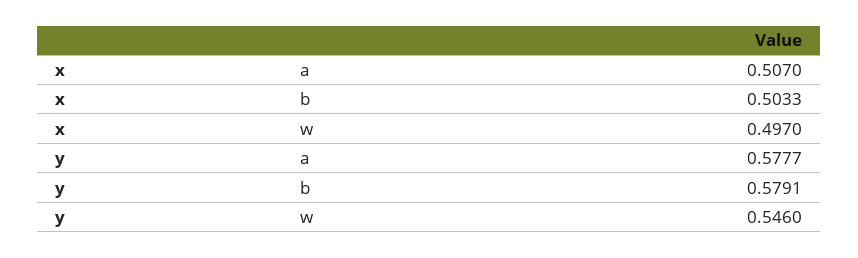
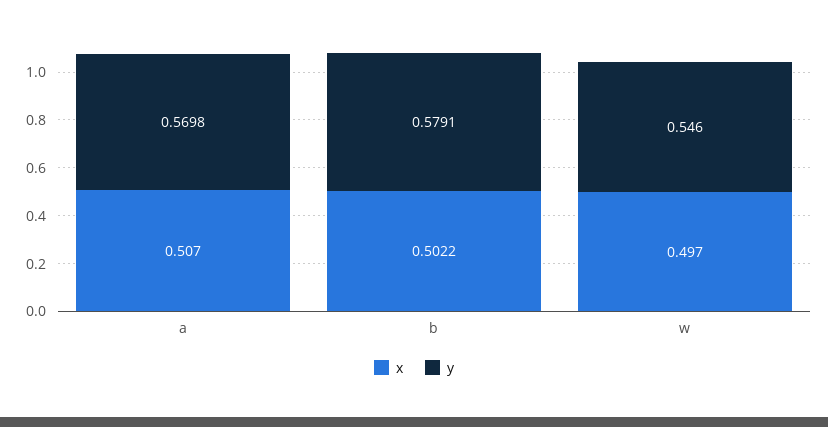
x, b: 0.5033 -> 0.5022
y, a: 0.5777 -> 0.5698

